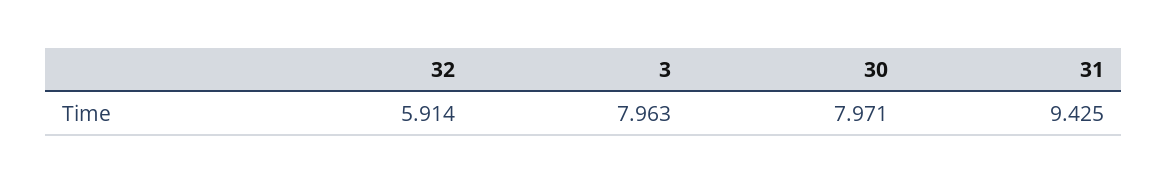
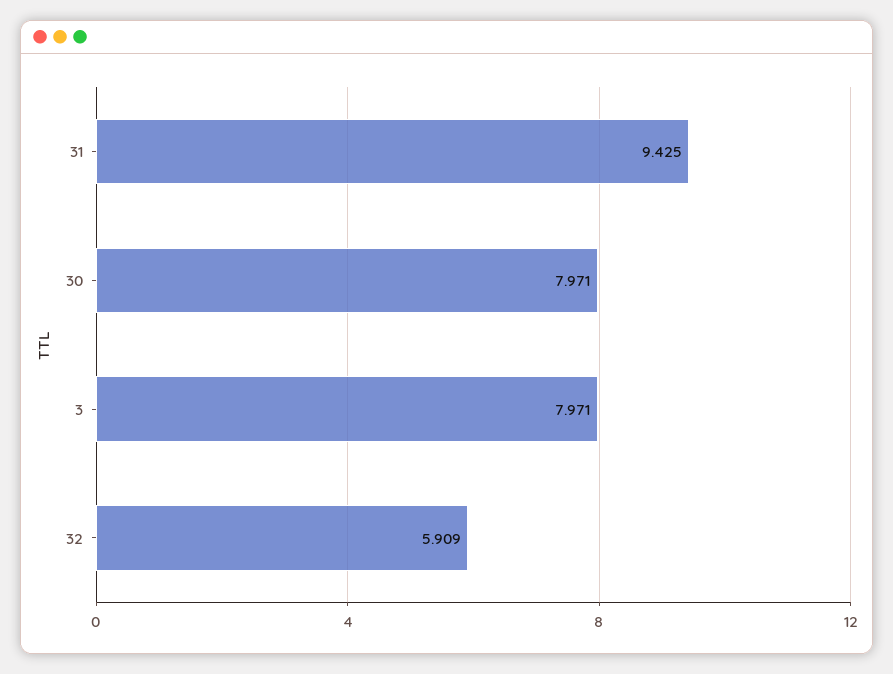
32: 5.914 -> 5.909
3: 7.963 -> 7.971

